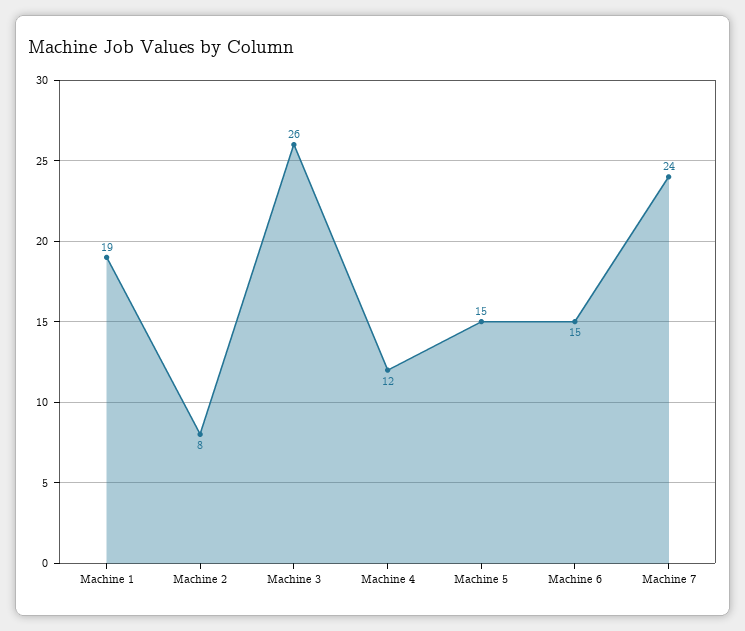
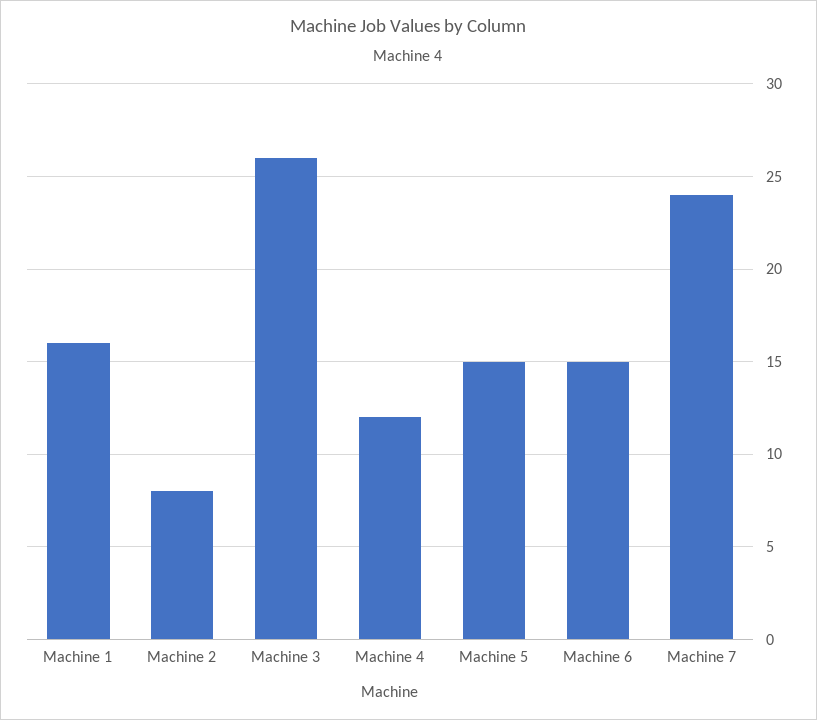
Machine 1: 19 -> 16

